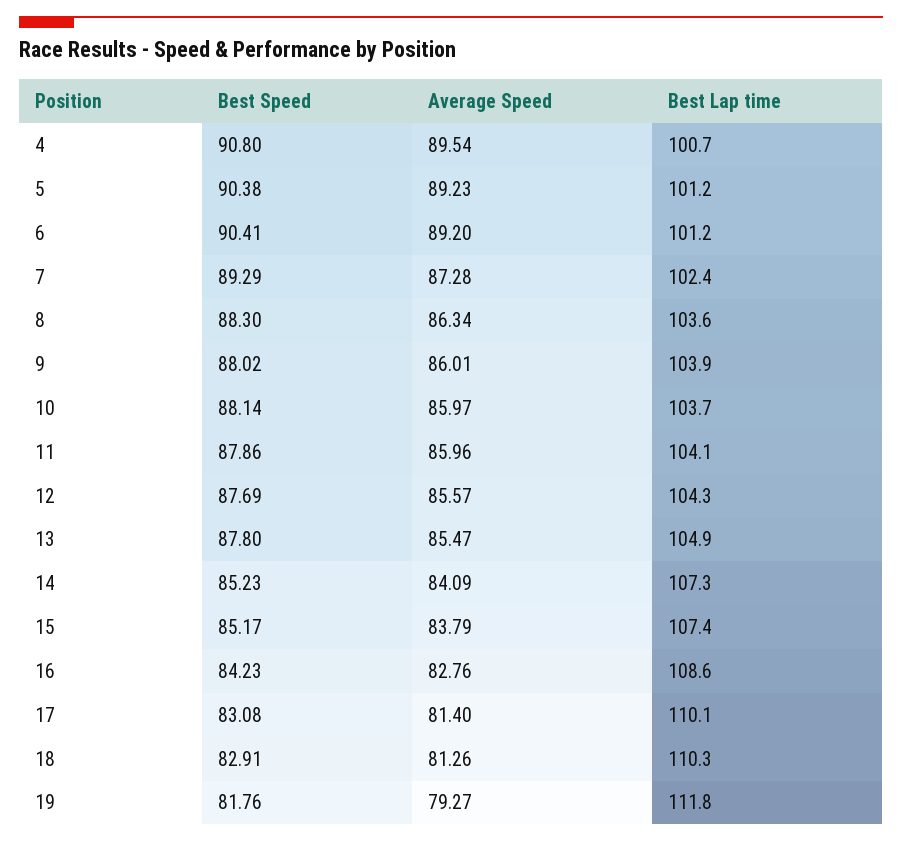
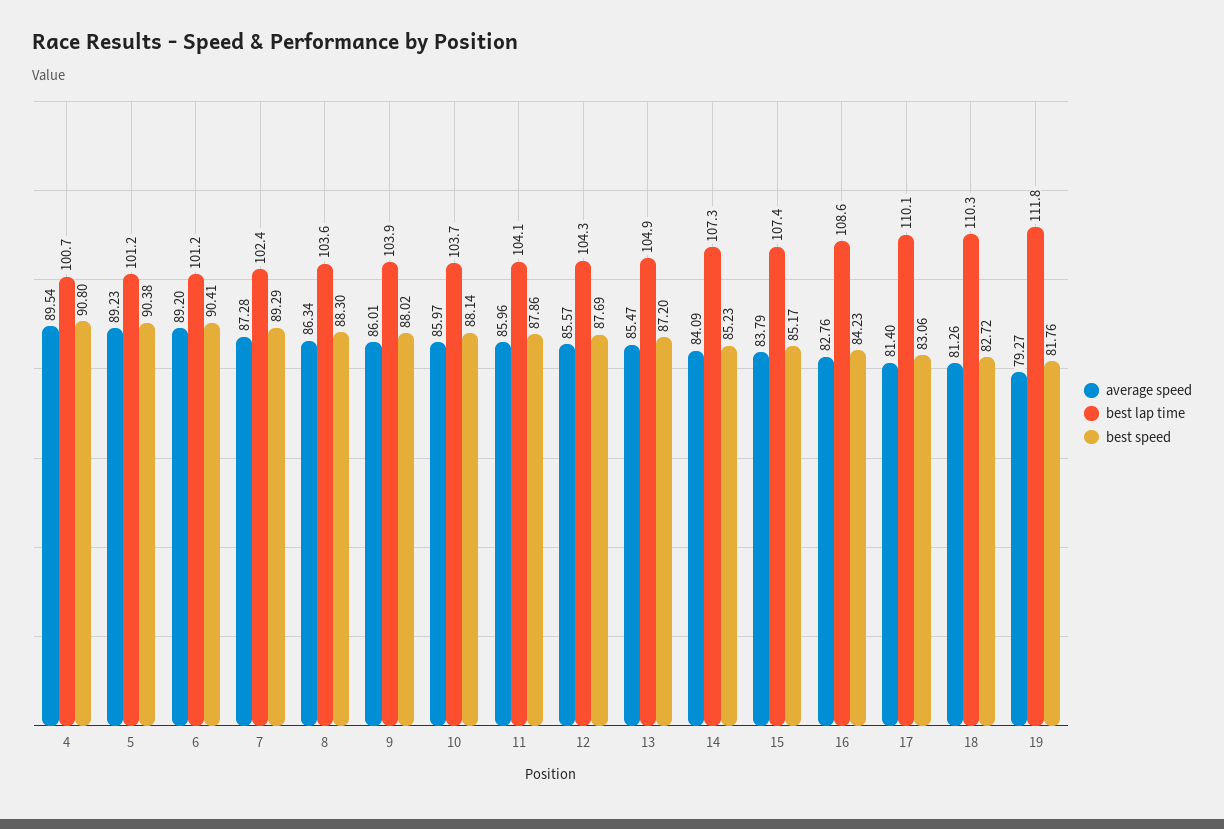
Best Speed, 13: 87.8 -> 87.2
Best Speed, 17: 83.08 -> 83.06
Best Speed, 18: 82.91 -> 82.72

